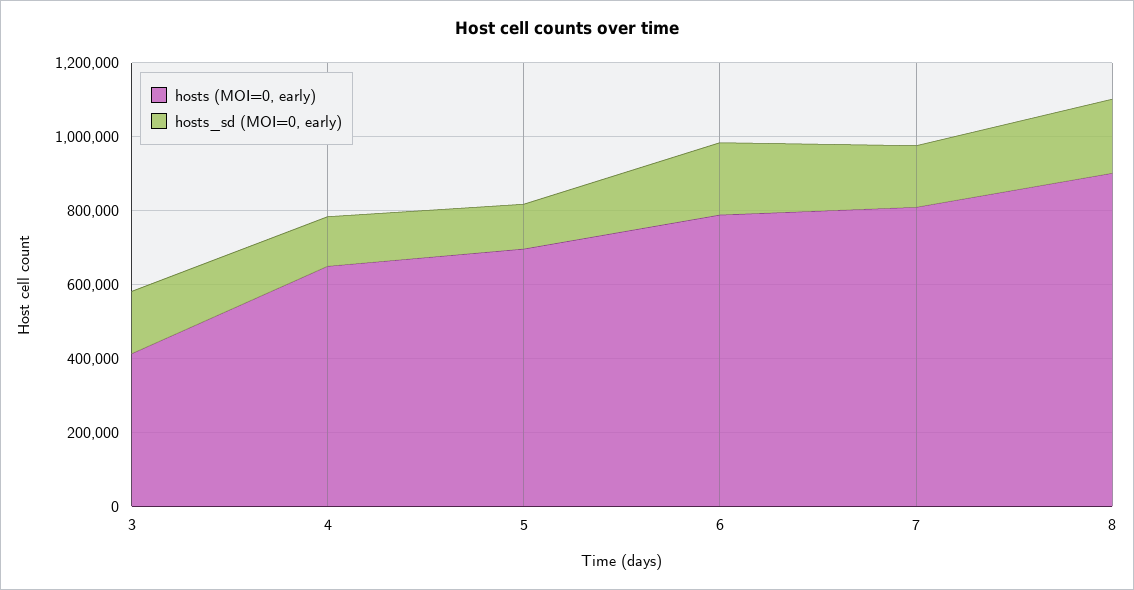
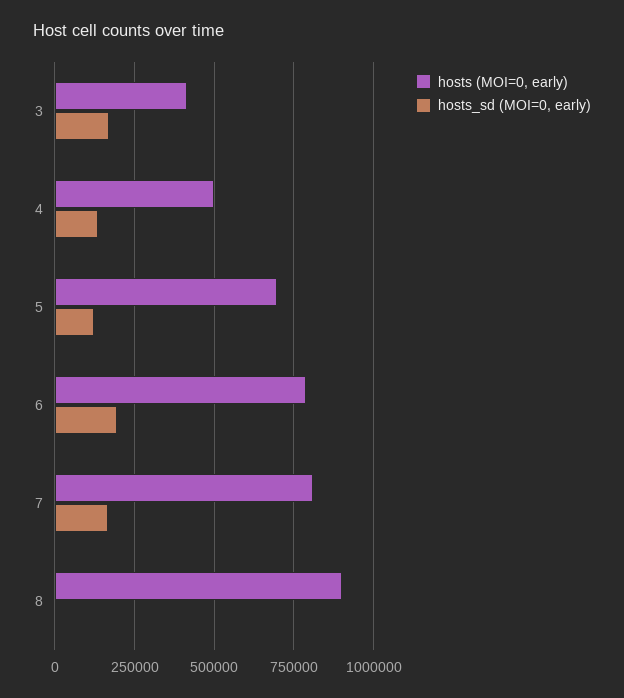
hosts (MOI=0, early), 4: 650000 -> 500000
hosts_sd (MOI=0, early), 8: 200000 -> 0

